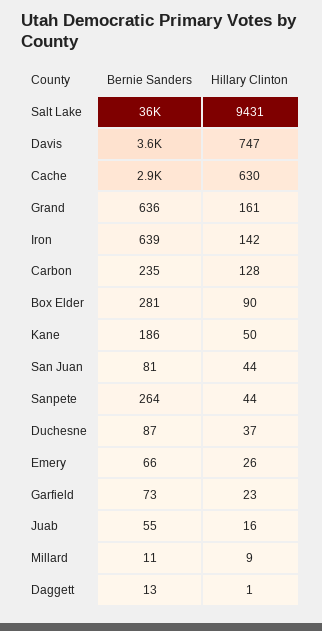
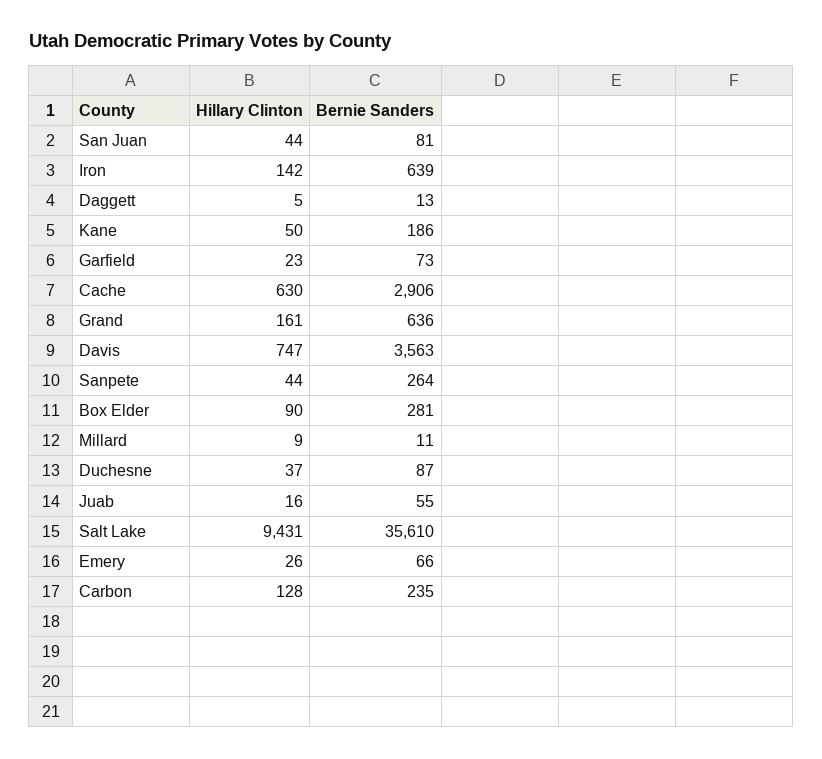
Hillary Clinton, Daggett: 1 -> 5

